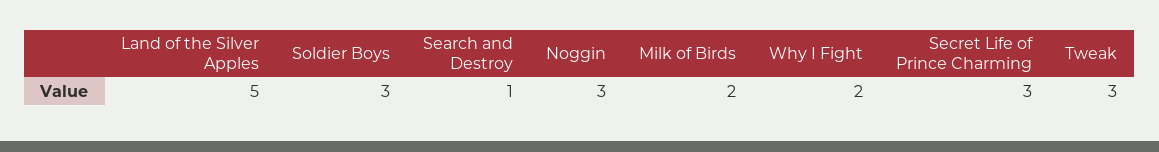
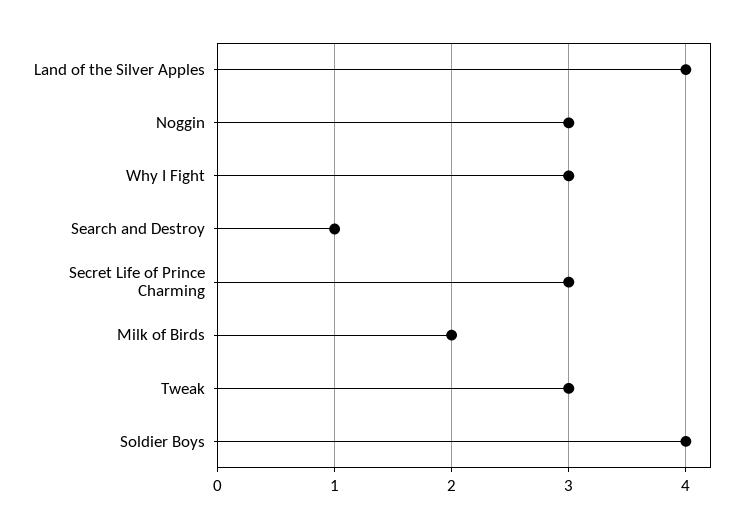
Land of the Silver Apples: 5 -> 4
Soldier Boys: 3 -> 4
Why I Fight: 2 -> 3

